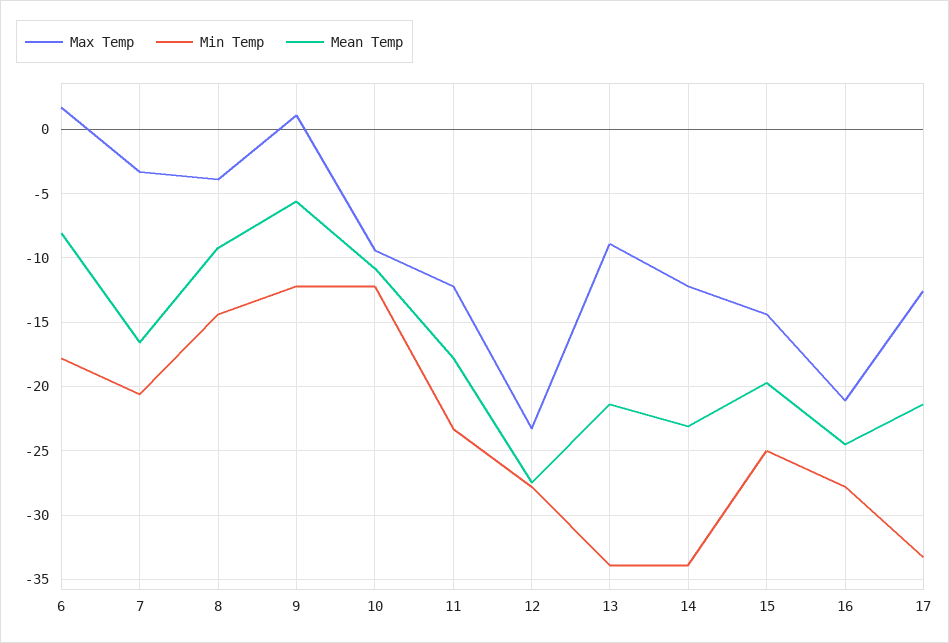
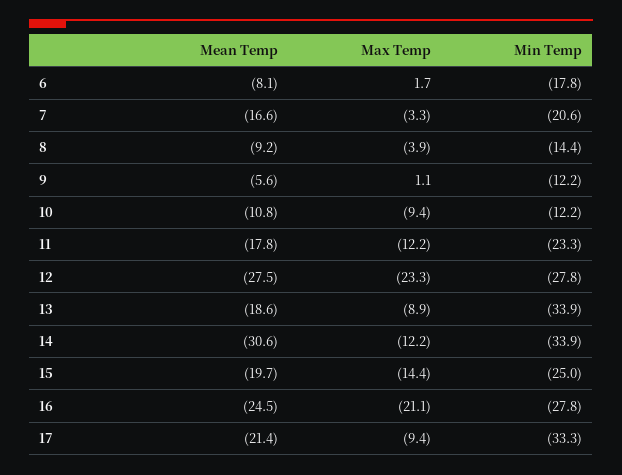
Mean Temp, 13: -21.5 -> -18.6
Mean Temp, 14: -23 -> -30.6
Max Temp, 17: -12.5 -> -9.4

